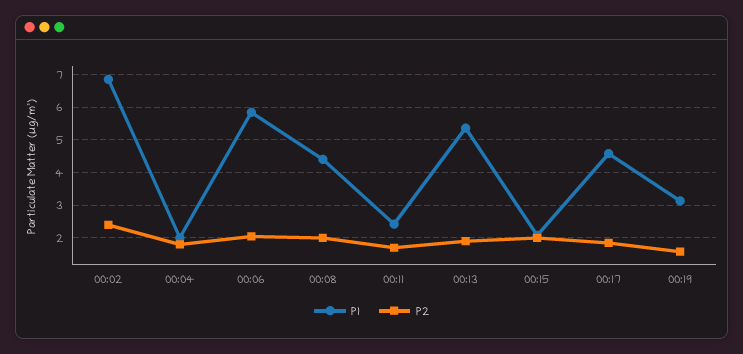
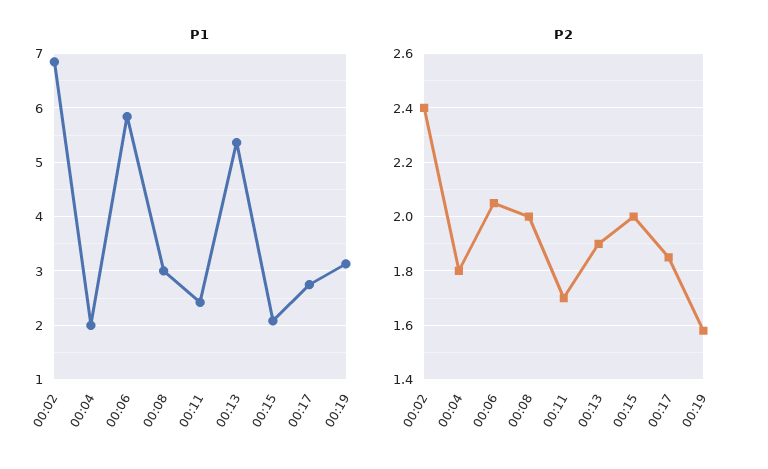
P1, 00:08: 4.4 -> 3
P1, 00:17: 4.6 -> 2.8

